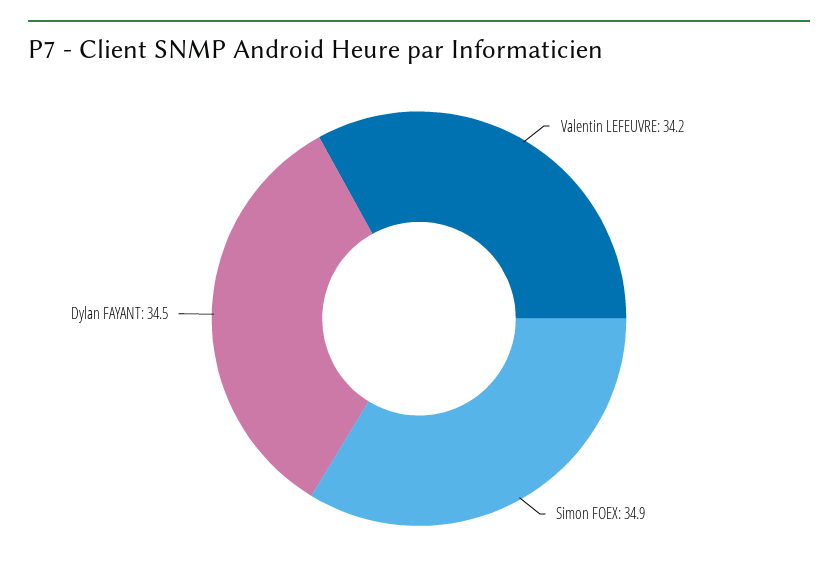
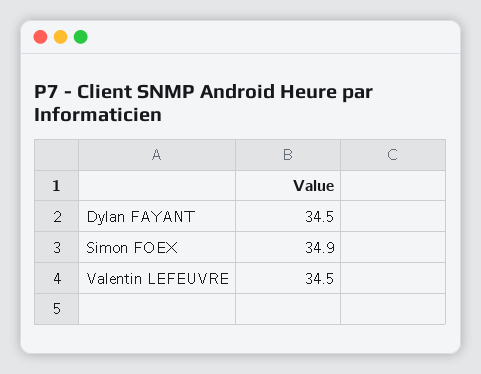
Valentin LEFEUVRE: 34.2 -> 34.5

